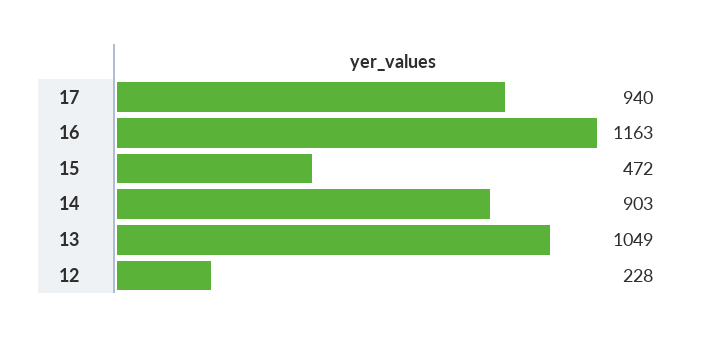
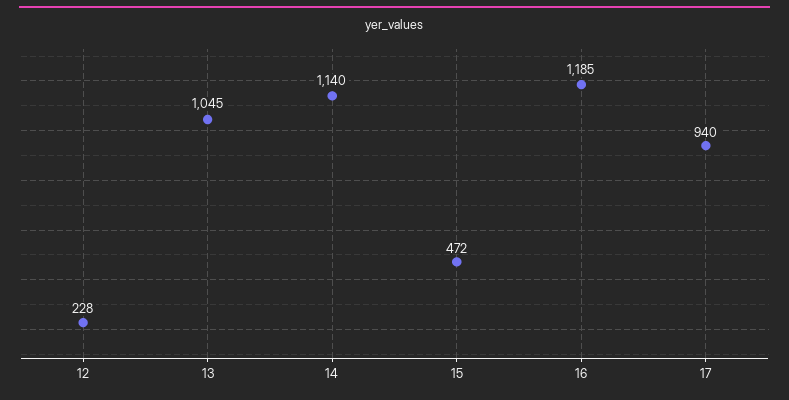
16: 1163 -> 1185
14: 903 -> 1140
13: 1049 -> 1045

